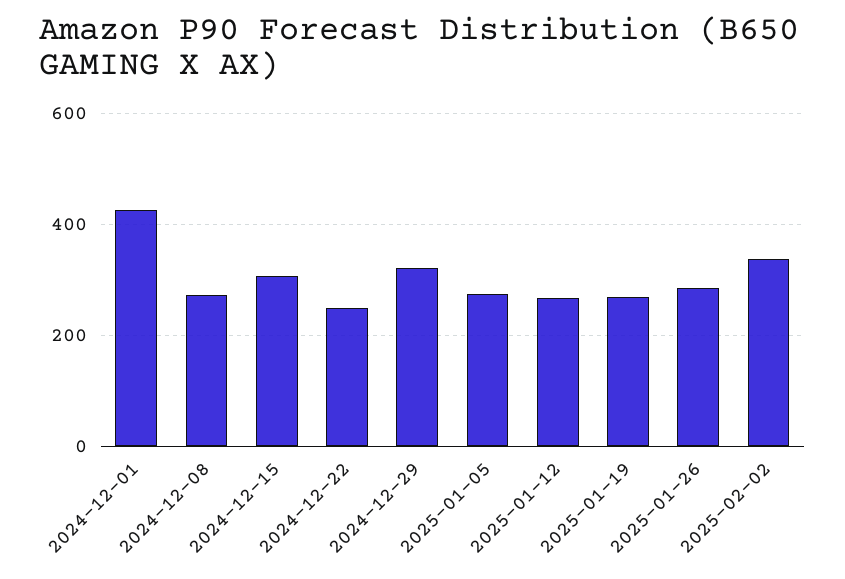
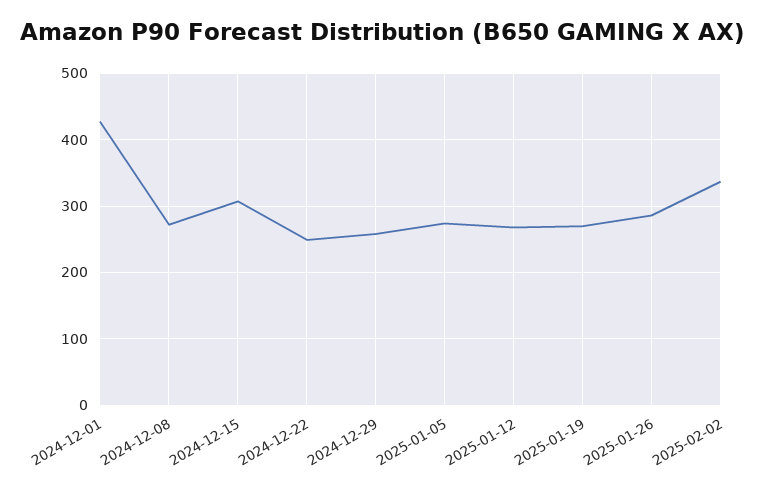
2024-12-29: 320 -> 260

